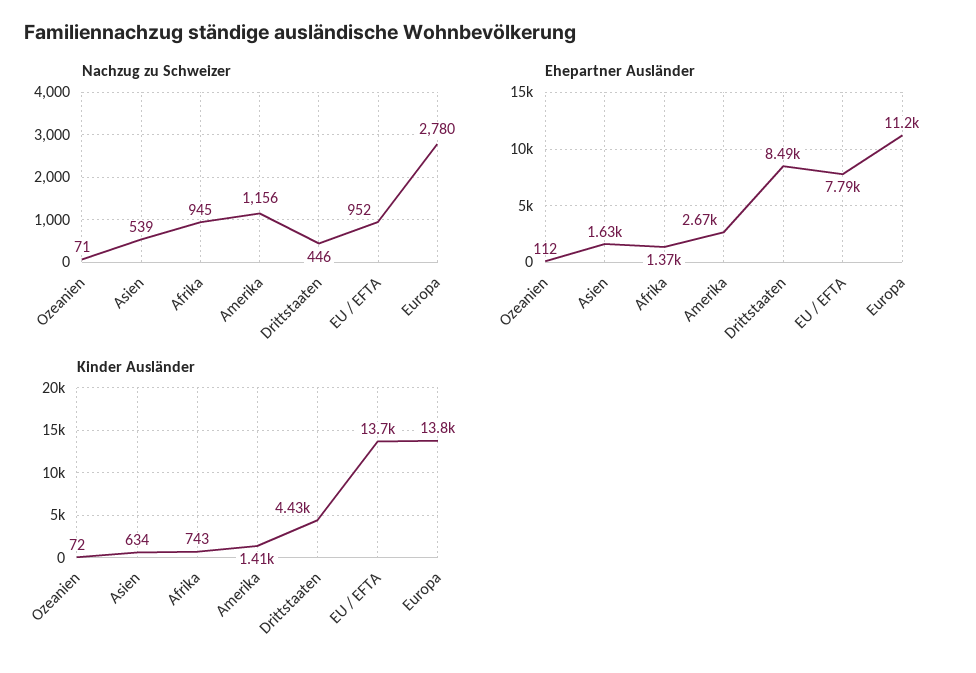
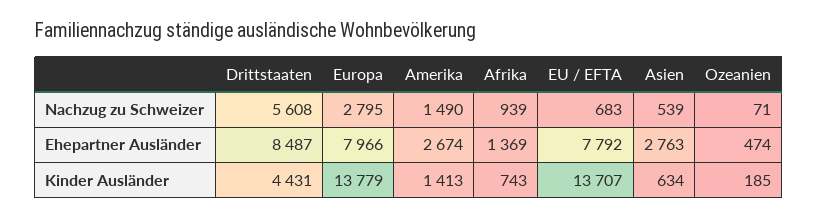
Nachzug zu Schweizer, Afrika: 945 -> 939
Nachzug zu Schweizer, Amerika: 1156 -> 1490
Nachzug zu Schweizer, Drittstaaten: 446 -> 5608
Nachzug zu Schweizer, EU / EFTA: 952 -> 683
Nachzug zu Schweizer, Europa: 2780 -> 2795
Ehepartner Ausländer, Ozeanien: 112 -> 474
Ehepartner Ausländer, Asien: 1630 -> 2763
Ehepartner Ausländer, Europa: 11200 -> 7966
Kinder Ausländer, Ozeanien: 72 -> 185

